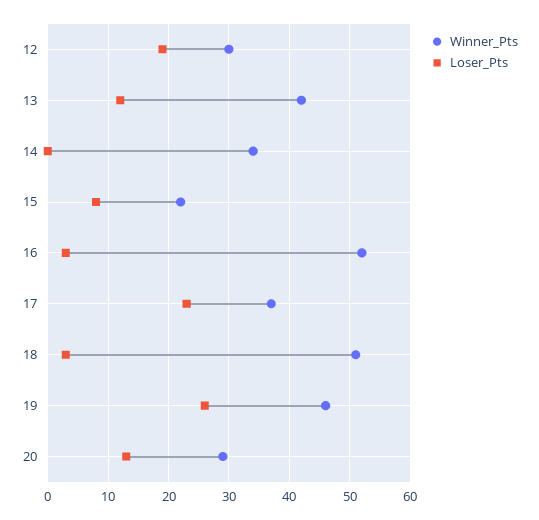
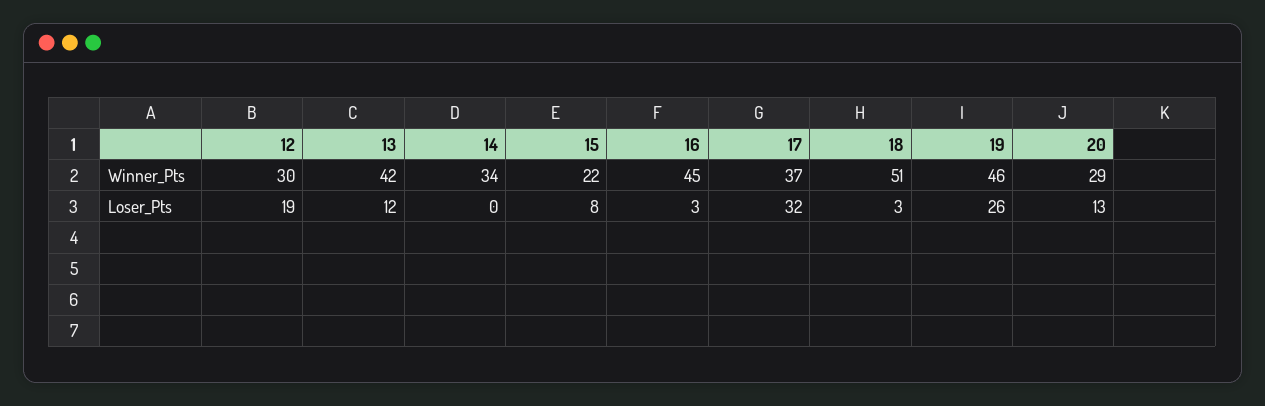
Winner_Pts, 16: 52 -> 45
Loser_Pts, 17: 23 -> 32

